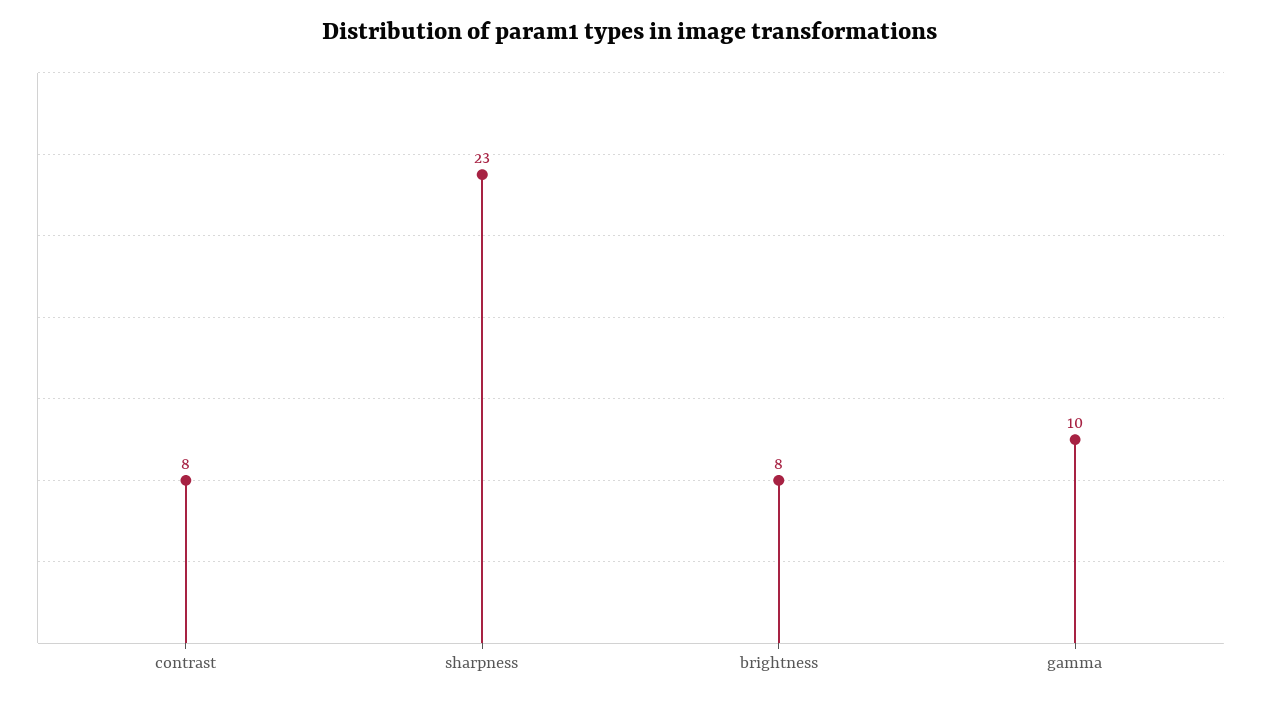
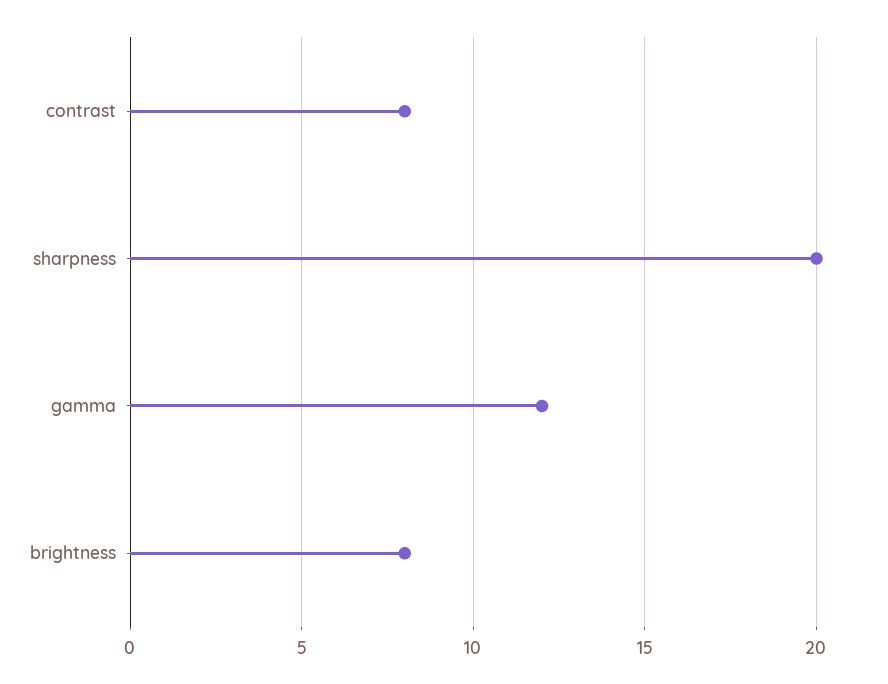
sharpness: 23 -> 20
gamma: 10 -> 12

